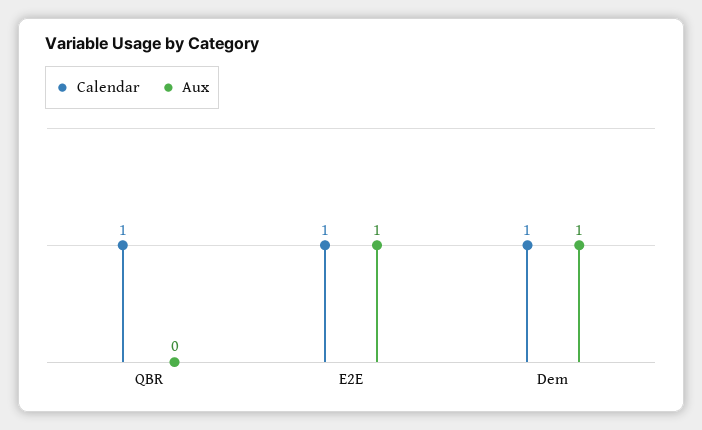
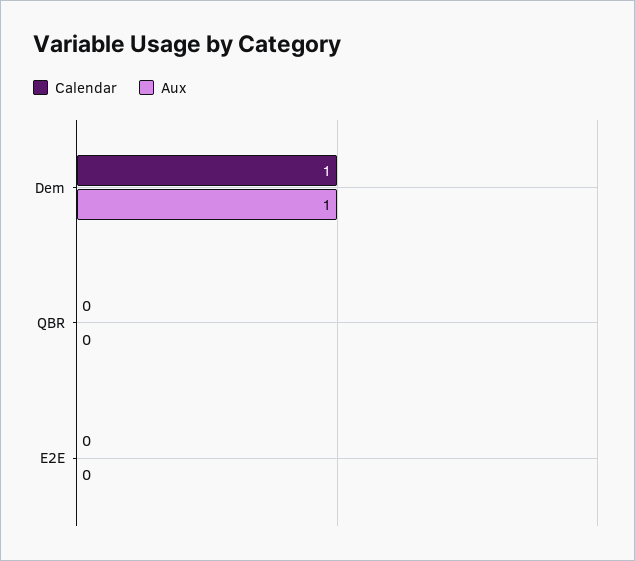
Calendar, QBR: 1 -> 0
Calendar, E2E: 1 -> 0
Aux, E2E: 1 -> 0

